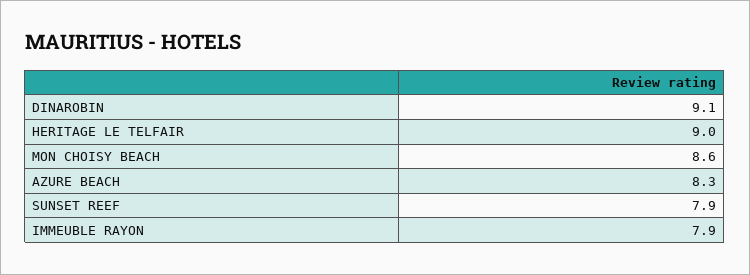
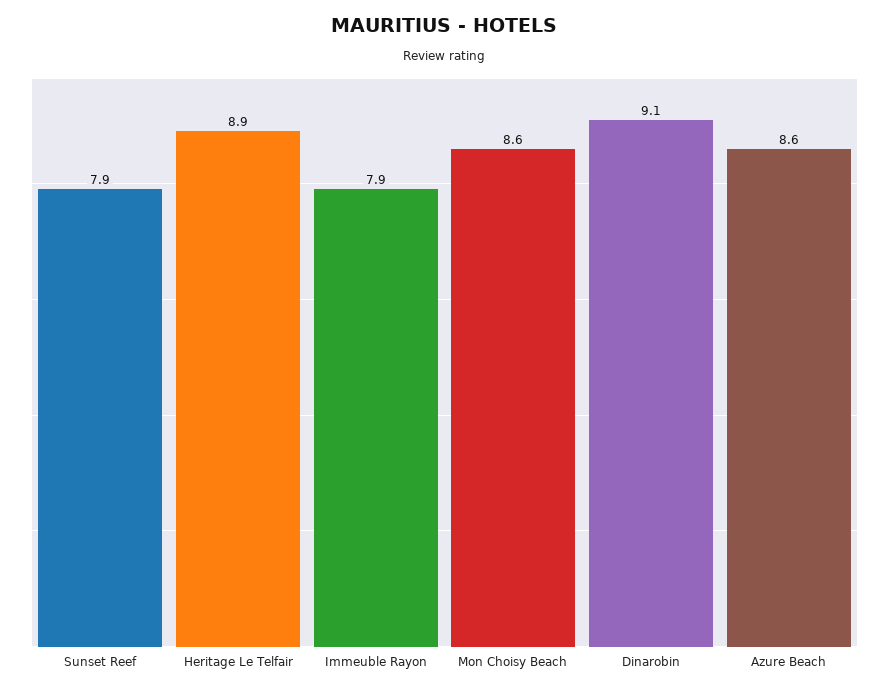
HERITAGE LE TELFAIR: 9 -> 8.9
AZURE BEACH: 8.3 -> 8.6

